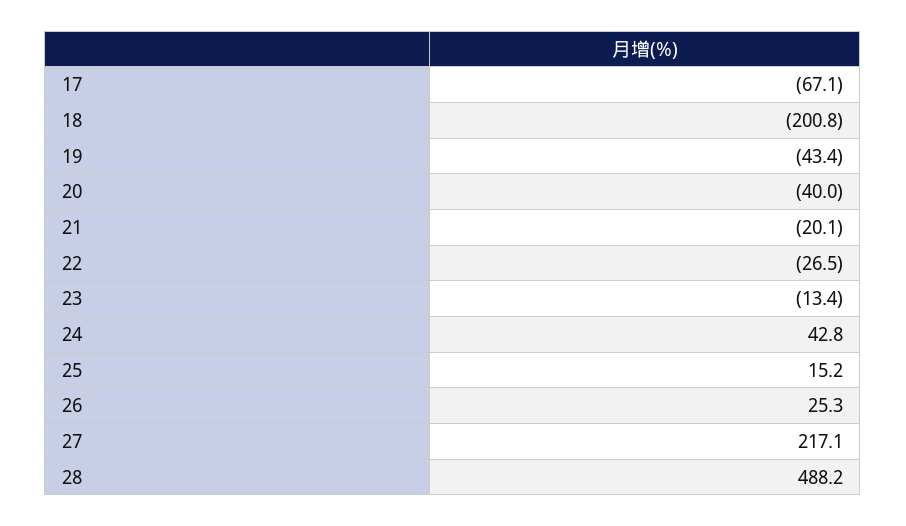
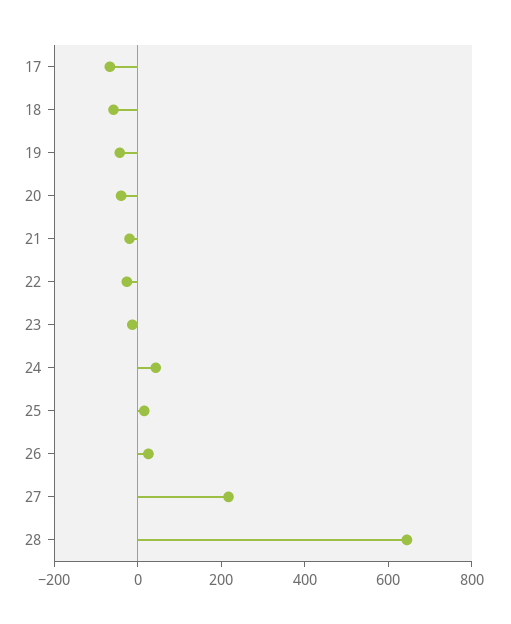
18: -200.8 -> -50
28: 488.2 -> 650

